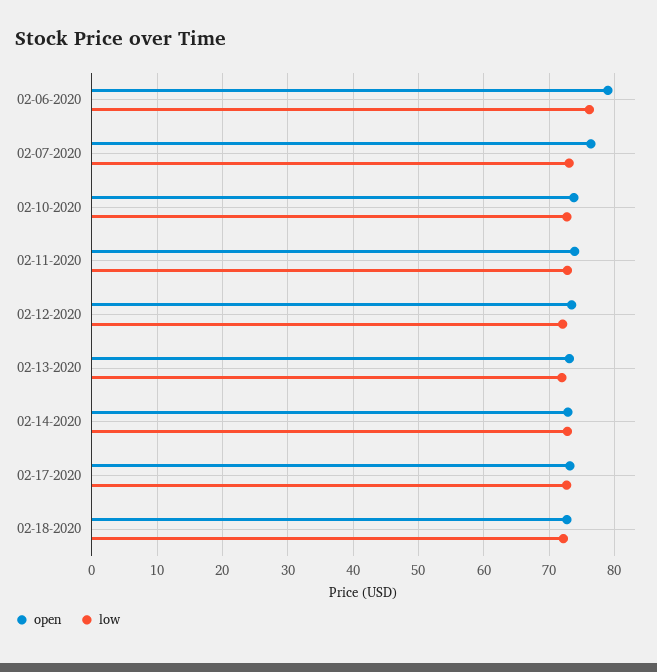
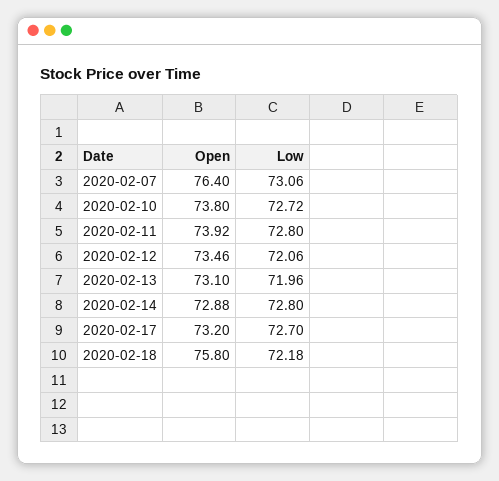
open, 02-06-2020: 79 -> none
low, 02-06-2020: 76 -> none
open, 02-18-2020: 73 -> 75.8

